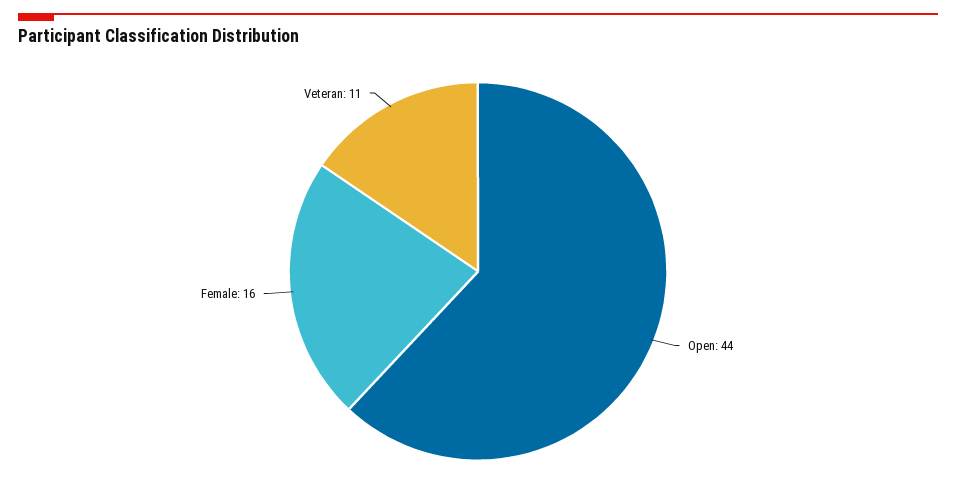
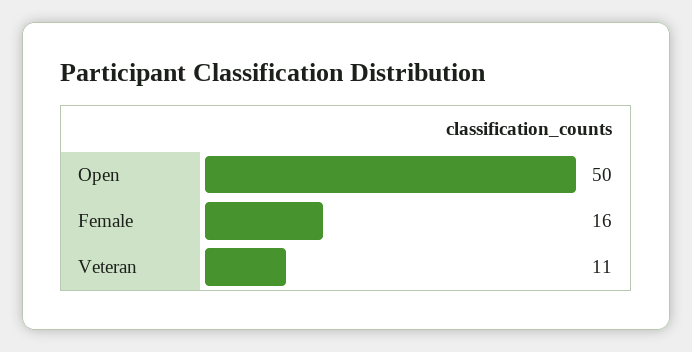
Open: 44 -> 50

